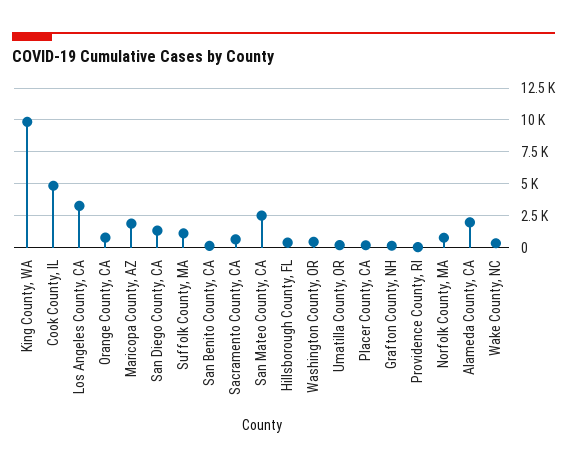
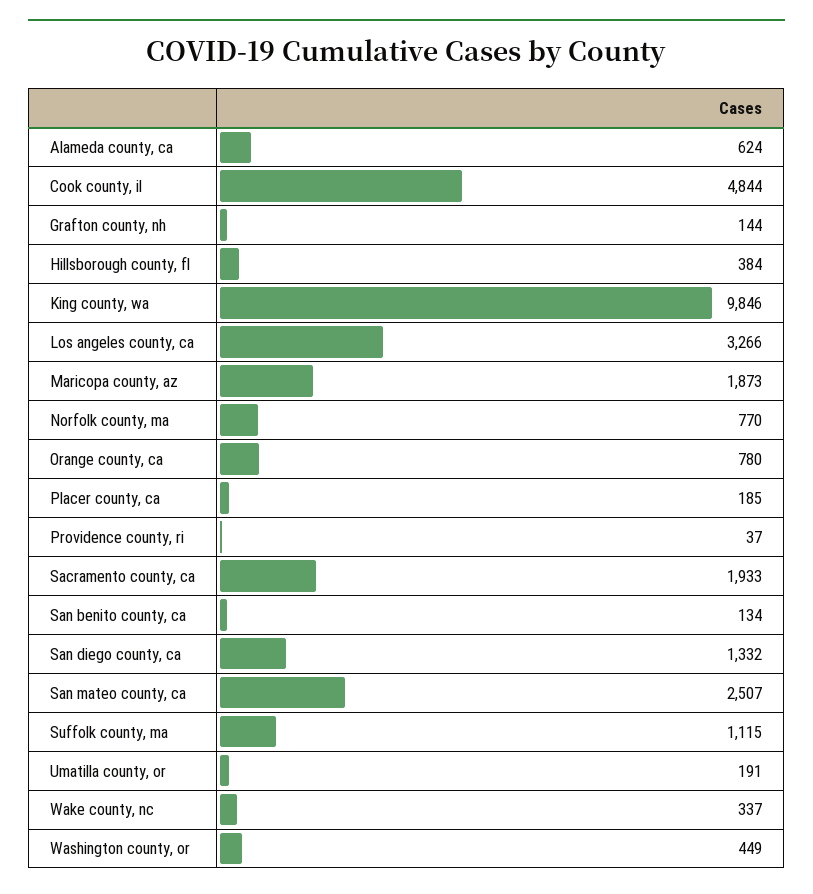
Sacramento County, CA: 500 -> 1933
Alameda County, CA: 2000 -> 624

